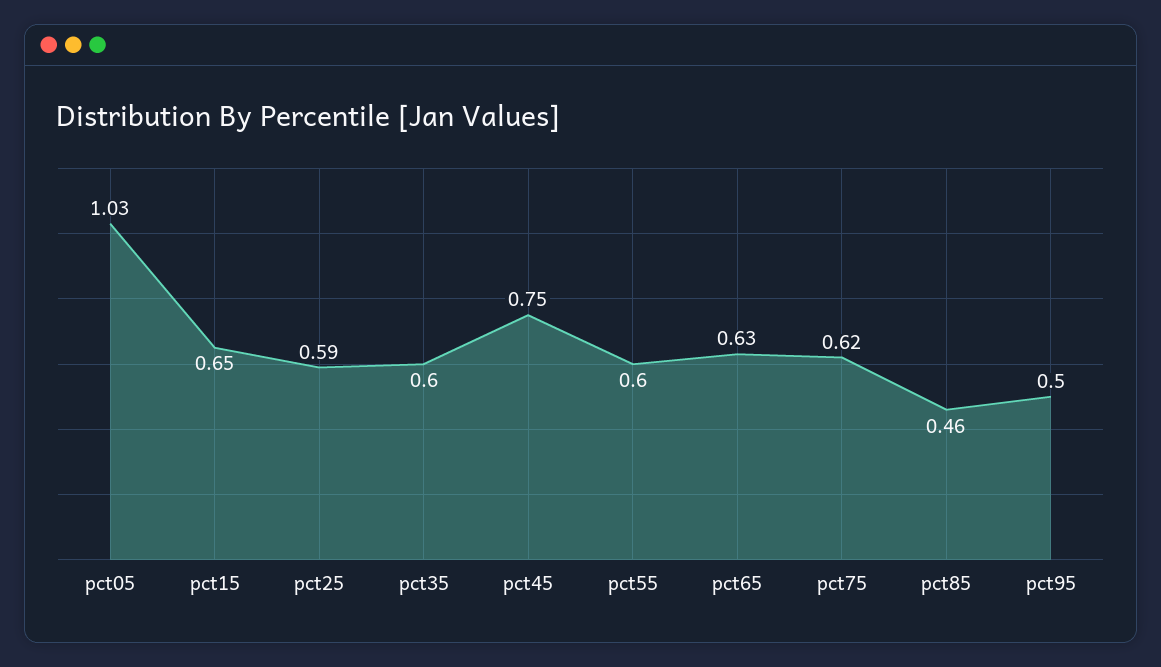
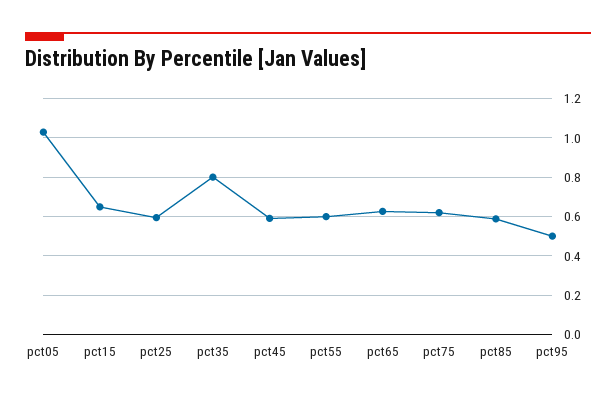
pct35: 0.6 -> 0.8
pct45: 0.75 -> 0.6
pct85: 0.46 -> 0.6

